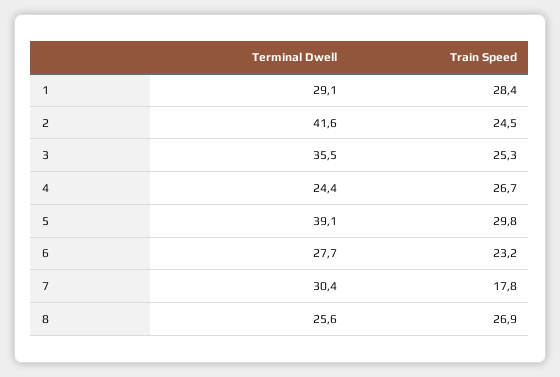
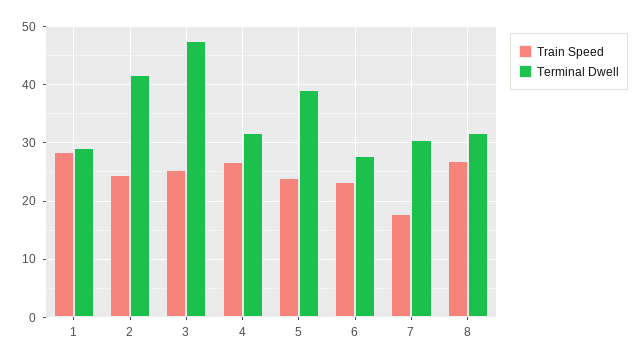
Terminal Dwell, 3: 35.5 -> 48
Terminal Dwell, 4: 24.4 -> 32
Train Speed, 5: 29.8 -> 24
Terminal Dwell, 8: 25.6 -> 32

